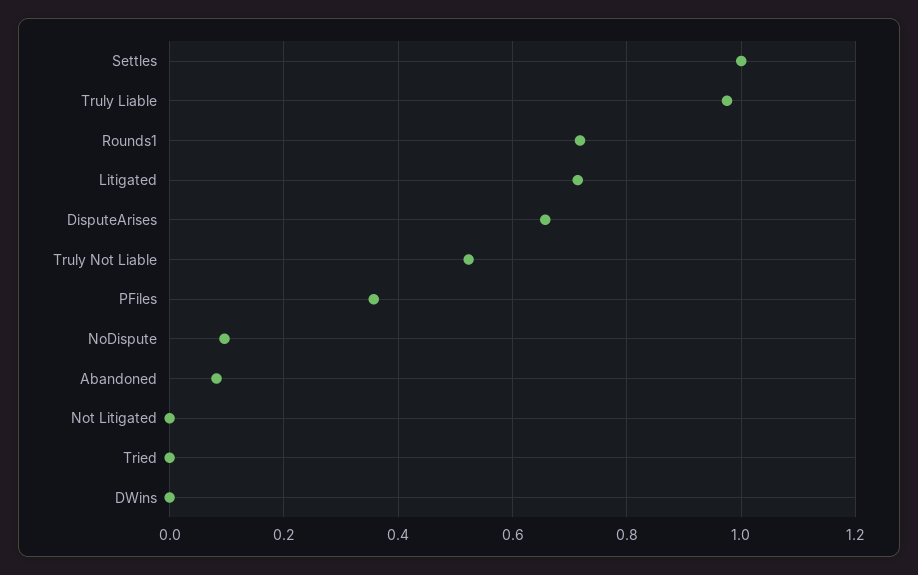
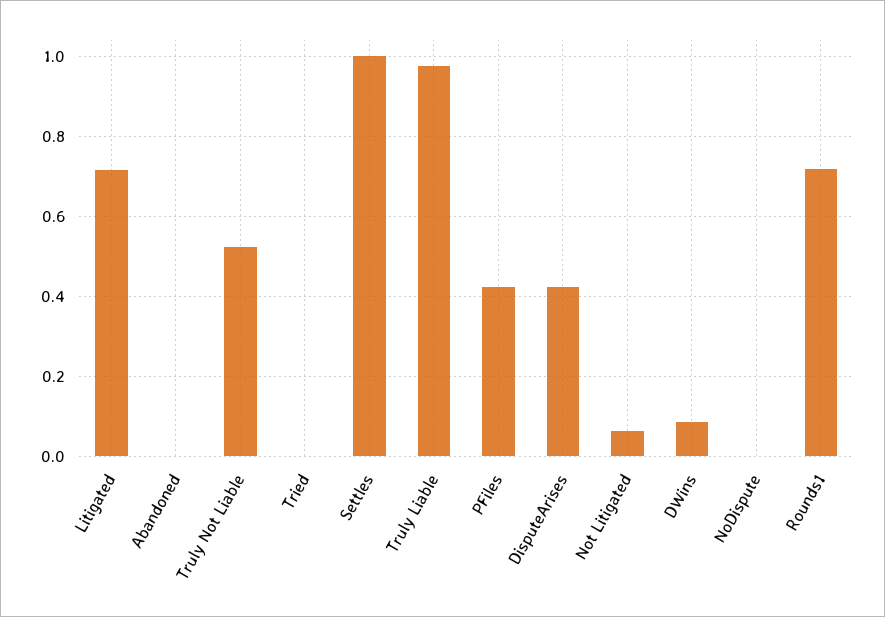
DisputeArises: 0.66 -> 0.42
PFiles: 0.36 -> 0.42
NoDispute: 0.1 -> 0
Abandoned: 0.08 -> 0
Not Litigated: 0 -> 0.06
DWins: 0 -> 0.08

